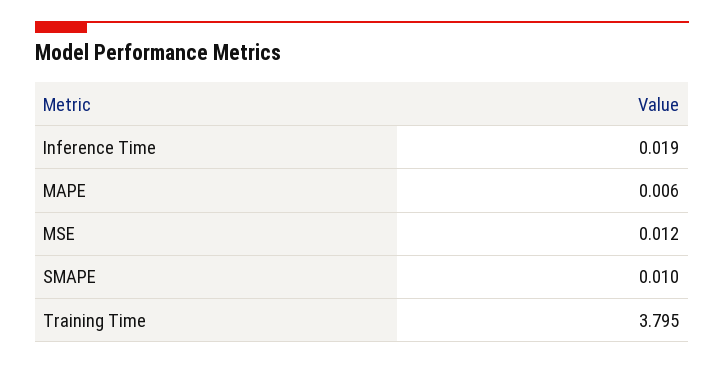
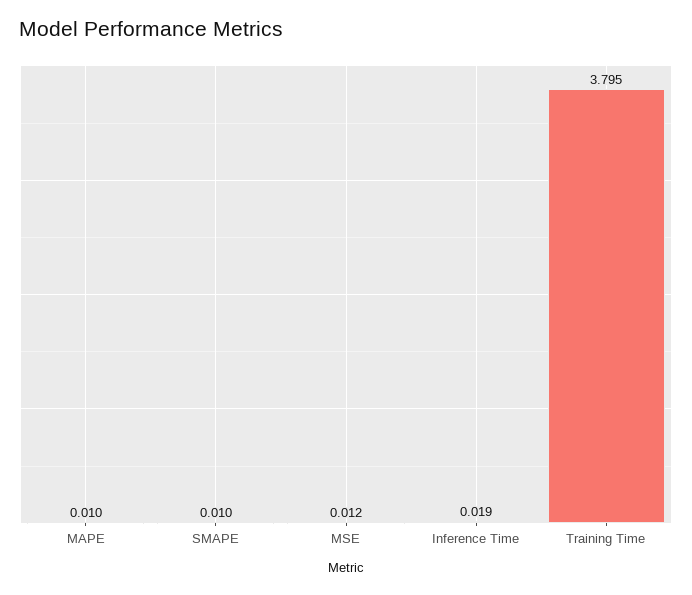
MAPE: 0.006 -> 0.01

